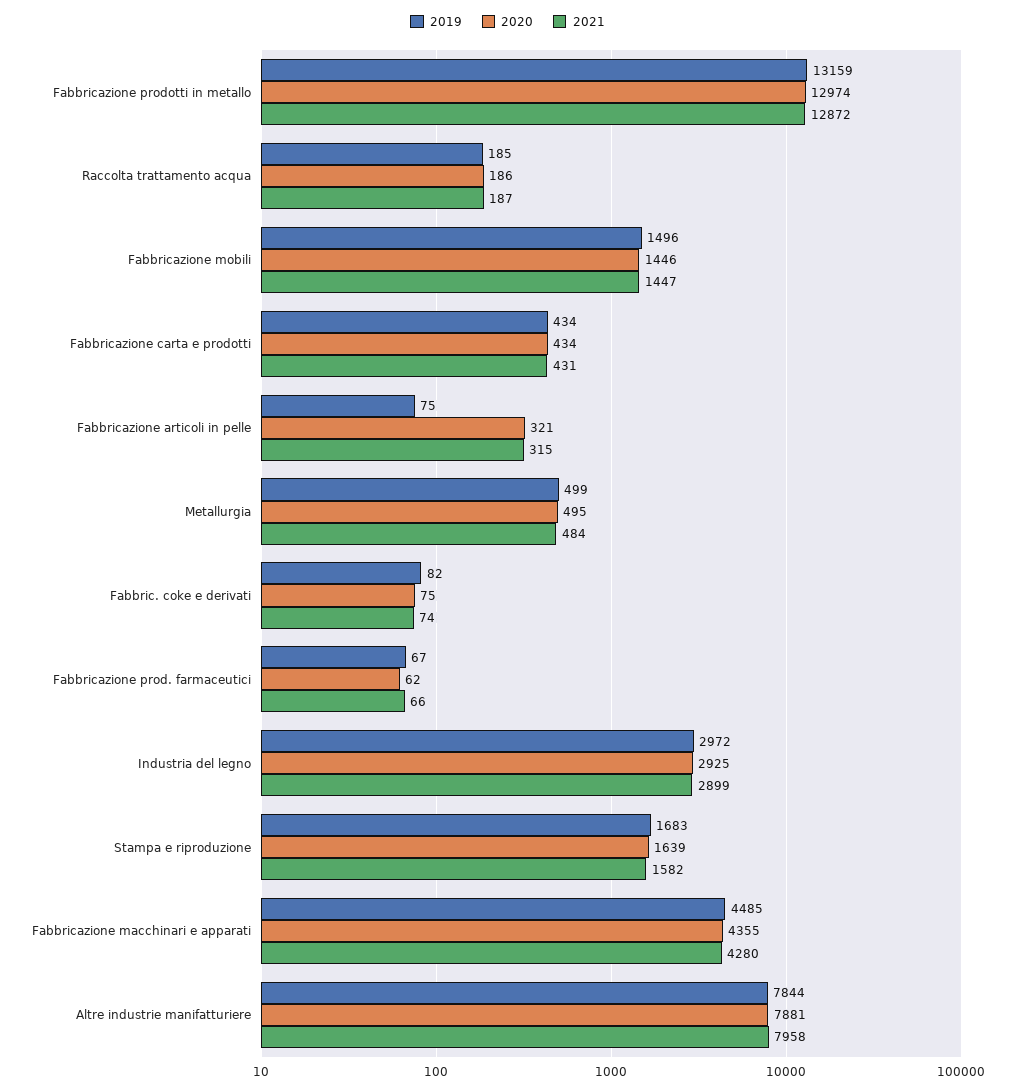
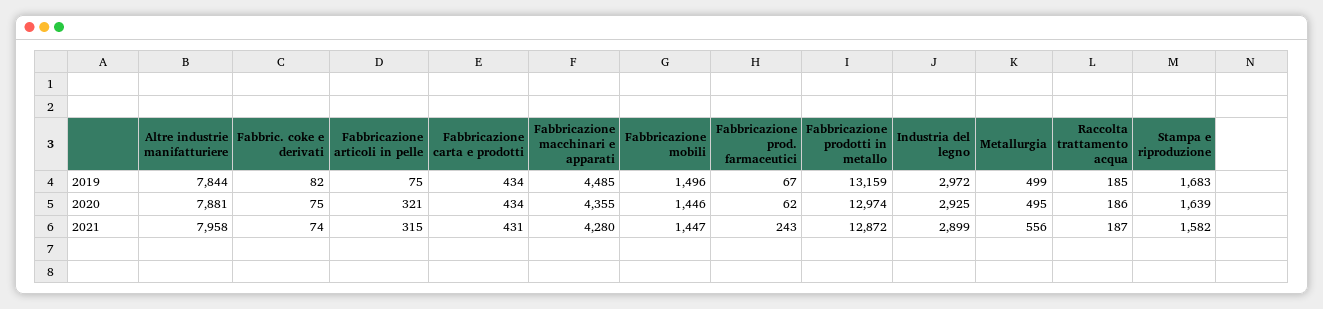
2021, Metallurgia: 484 -> 556
2021, Fabbricazione prod. farmaceutici: 66 -> 243

